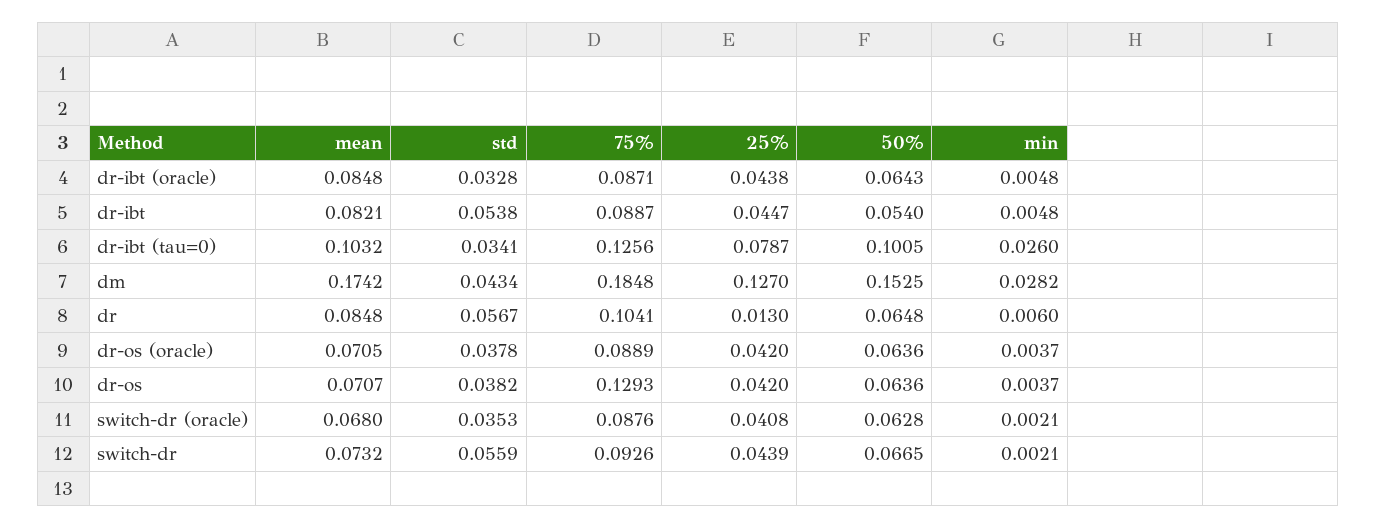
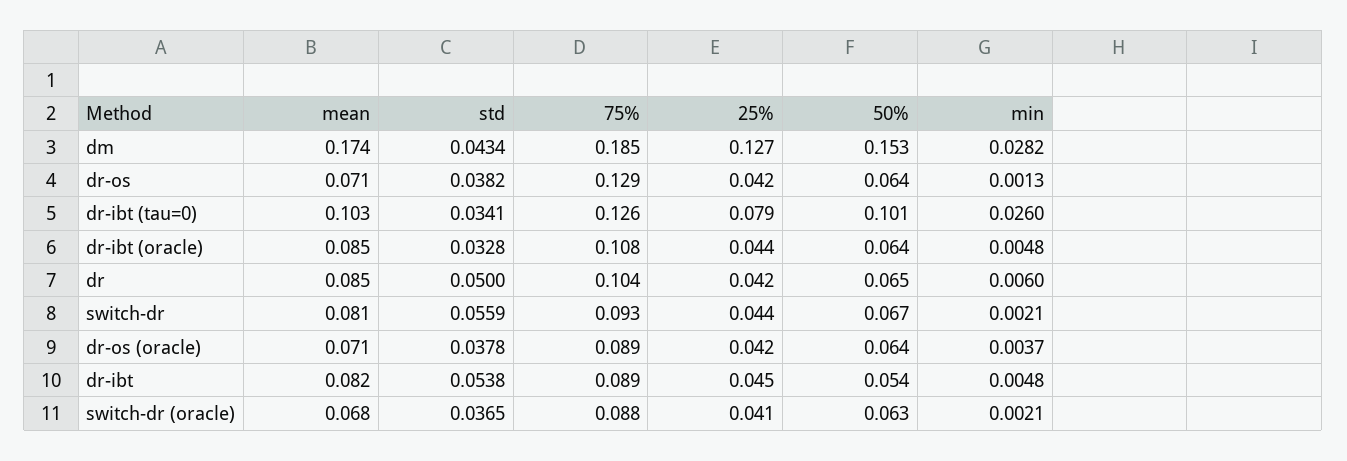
75%, dr-ibt (oracle): 0.0871 -> 0.108
std, dr: 0.0567 -> 0.05
25%, dr: 0.013 -> 0.042
min, dr-os: 0.0037 -> 0.0013
std, switch-dr (oracle): 0.0353 -> 0.0365
mean, switch-dr: 0.0732 -> 0.081

